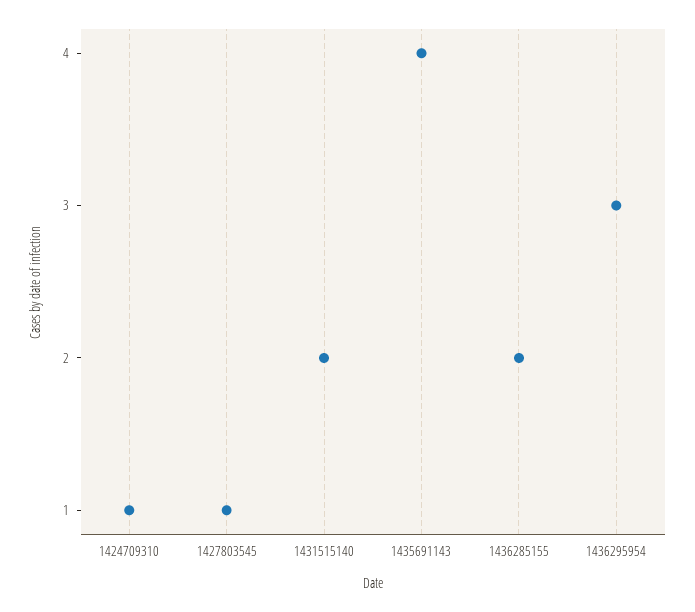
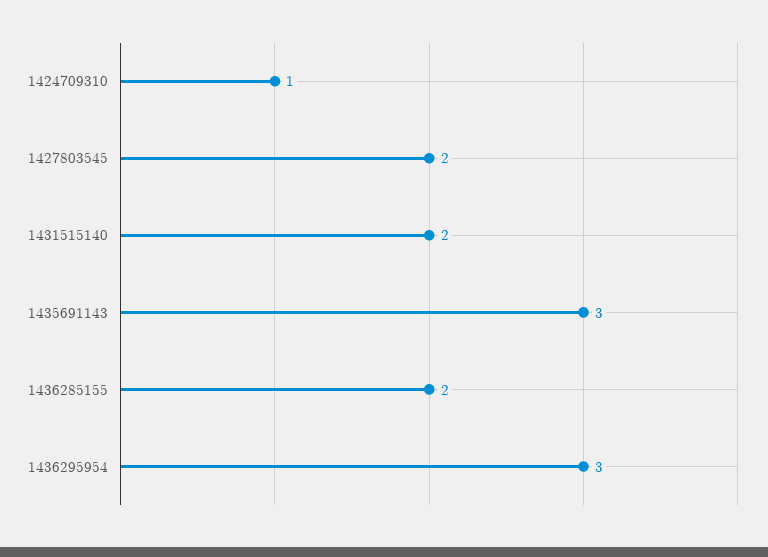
1427803545: 1 -> 2
1435691143: 4 -> 3

